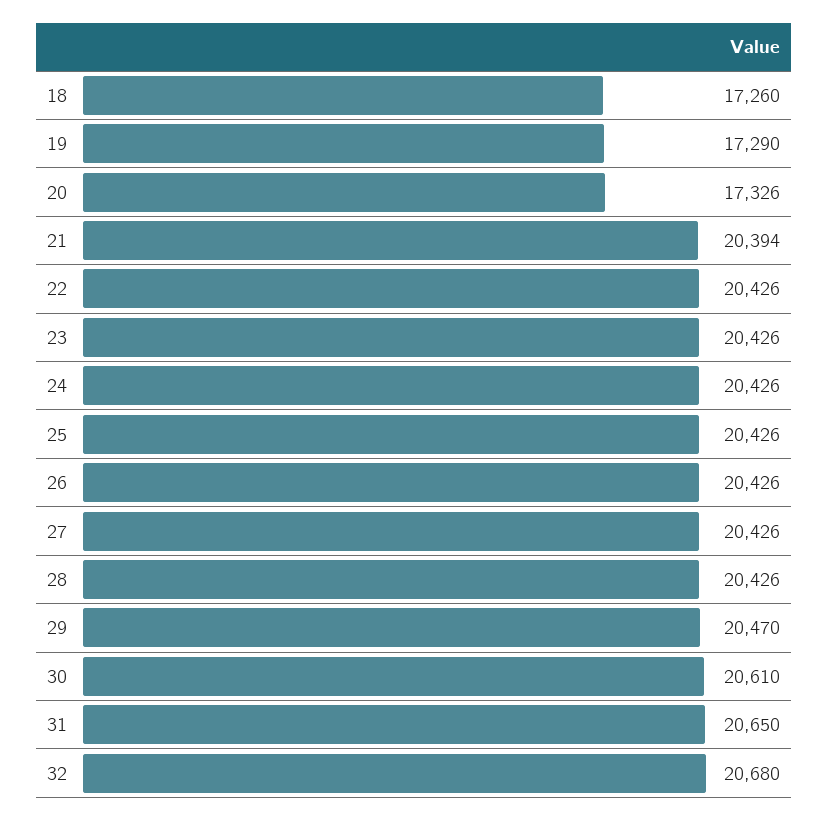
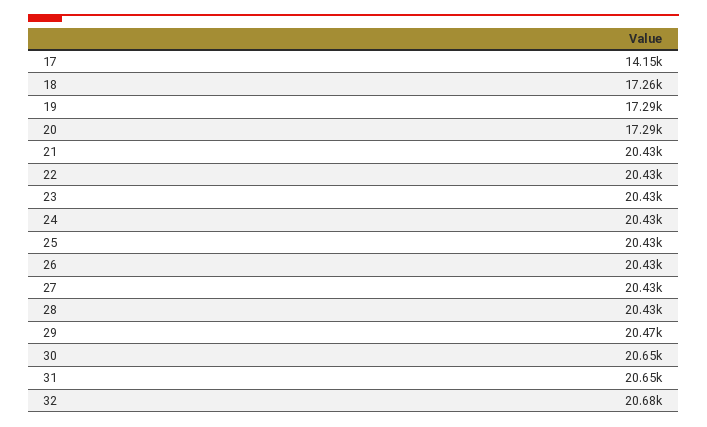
20: 17326 -> 17290
21: 20394 -> 20430
30: 20610 -> 20650
17: none -> 14150

